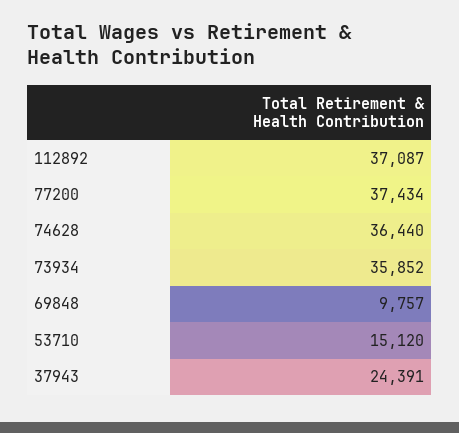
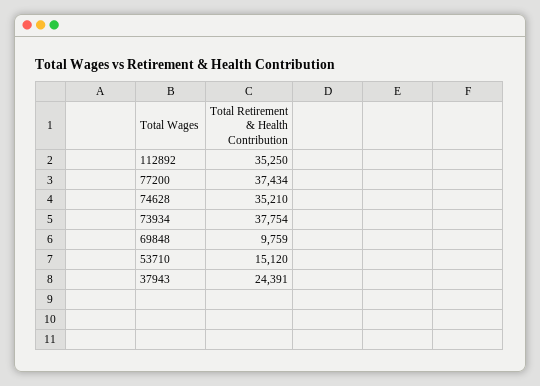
112892: 37087 -> 35250
74628: 36440 -> 35210
73934: 35852 -> 37754
69848: 9757 -> 9759

